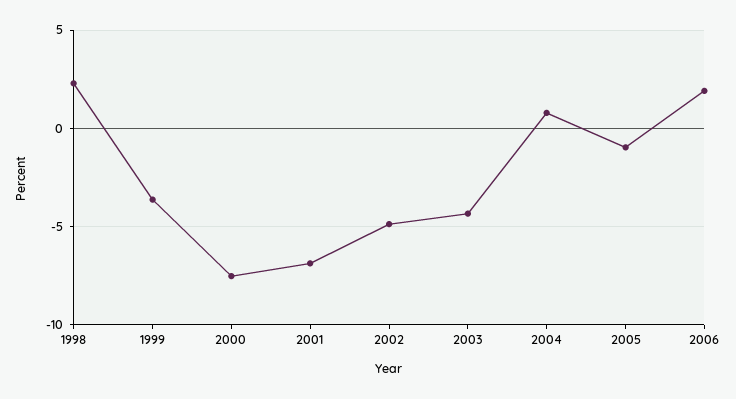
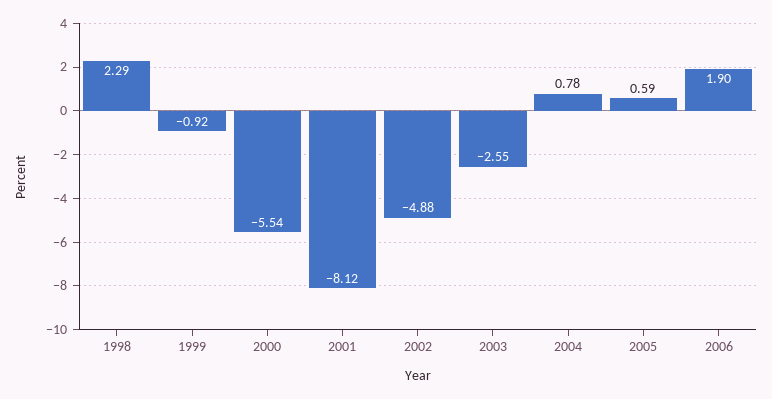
1999: -3.5 -> -0.92
2000: -7.5 -> -5.54
2001: -7 -> -8.12
2003: -4.5 -> -2.55
2005: -1 -> 0.59

